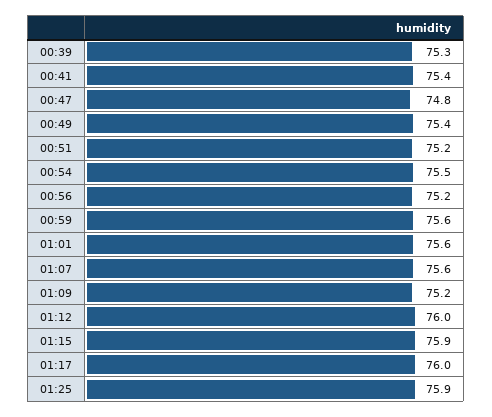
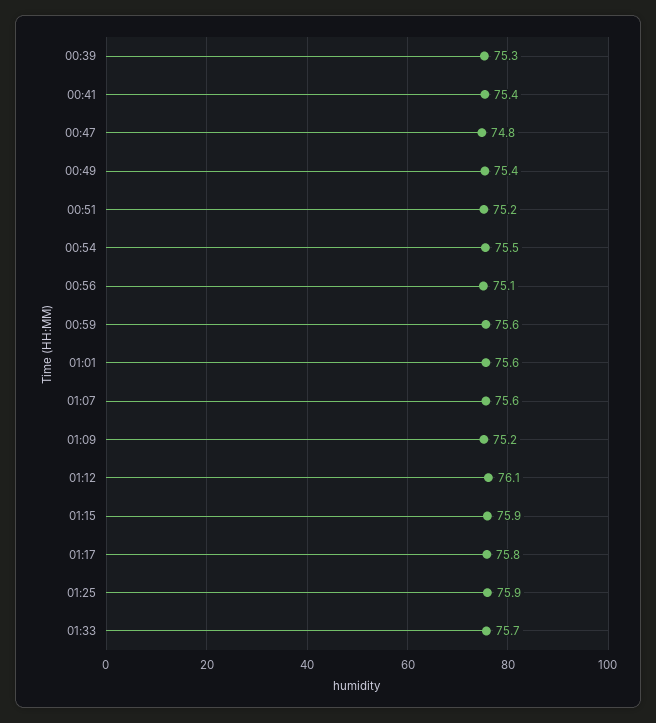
00:56: 75.2 -> 75.1
01:12: 76 -> 76.1
01:17: 76 -> 75.8
01:33: none -> 75.7

